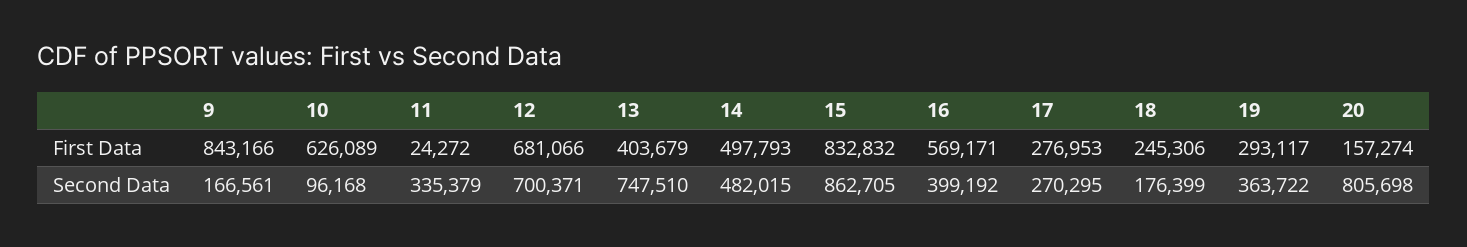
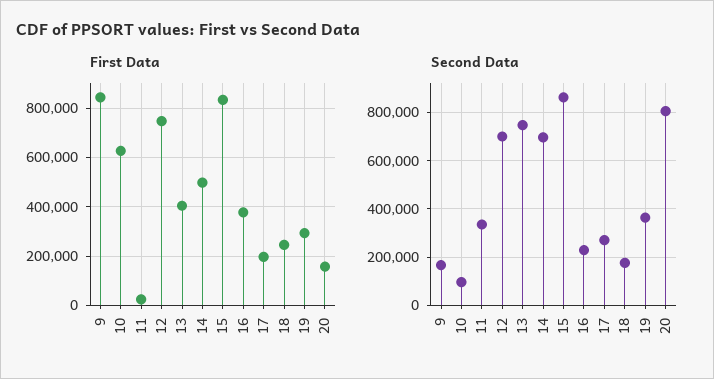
First Data, 12: 681066 -> 750000
First Data, 16: 569171 -> 375000
First Data, 17: 276953 -> 200000
Second Data, 14: 482015 -> 700000
Second Data, 16: 399192 -> 225000

